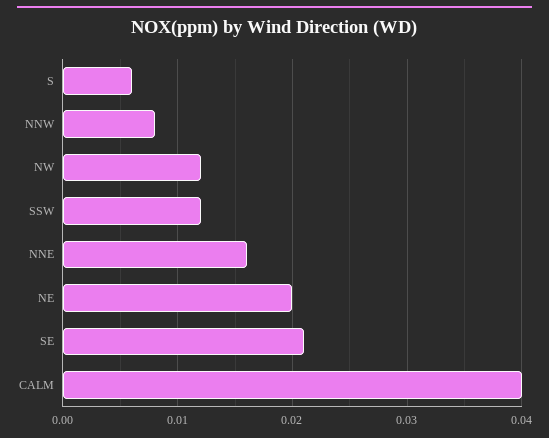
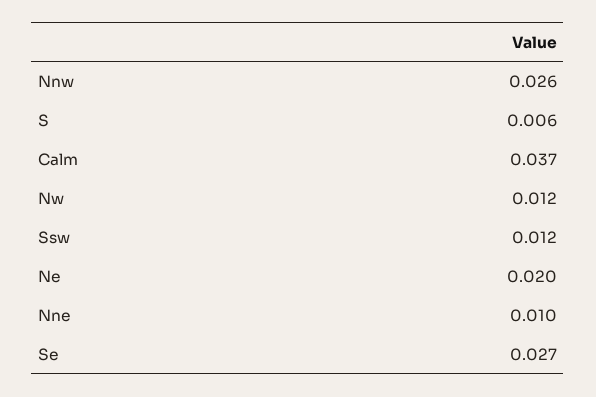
NNW: 0.008 -> 0.026
NNE: 0.016 -> 0.01
SE: 0.021 -> 0.027
CALM: 0.04 -> 0.037

